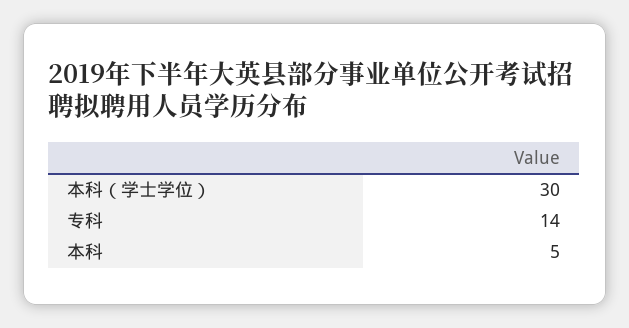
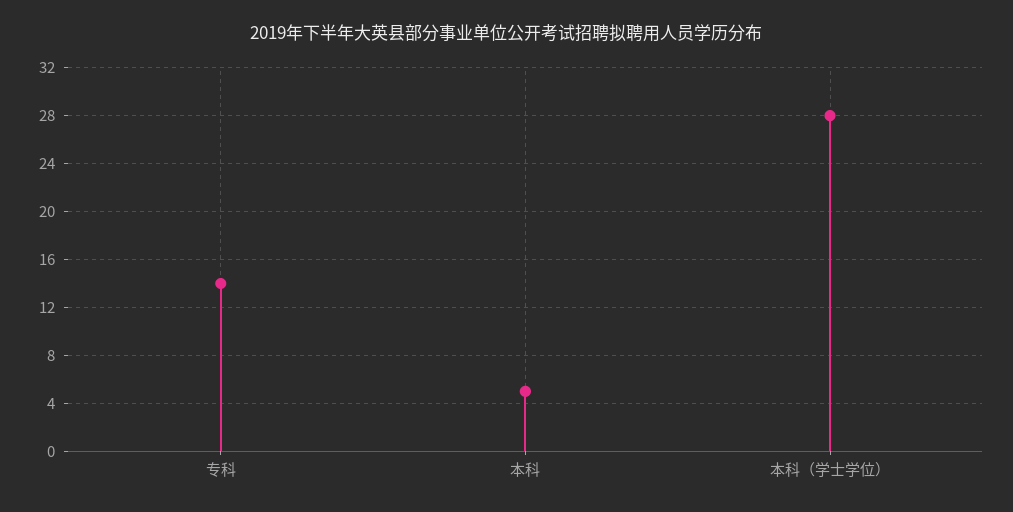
本科（学士学位）: 30 -> 28

